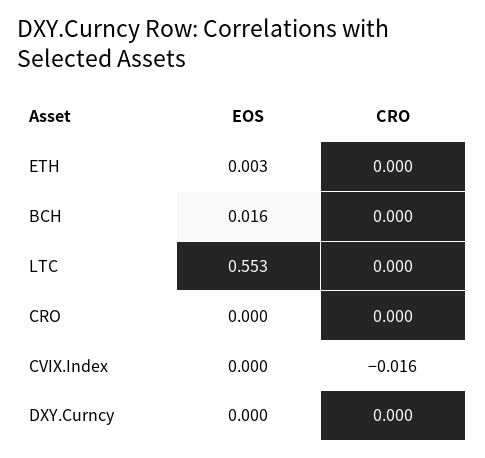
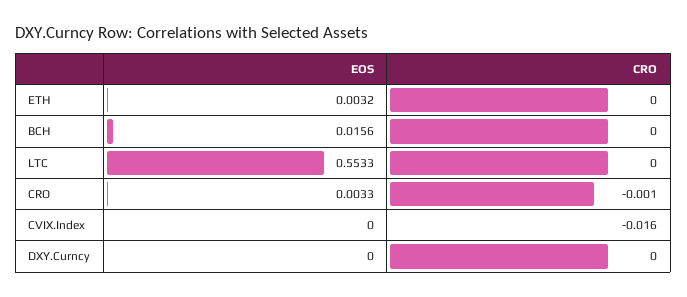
EOS, CRO: 0 -> 0.0033
CRO, CRO: 0 -> -0.001

